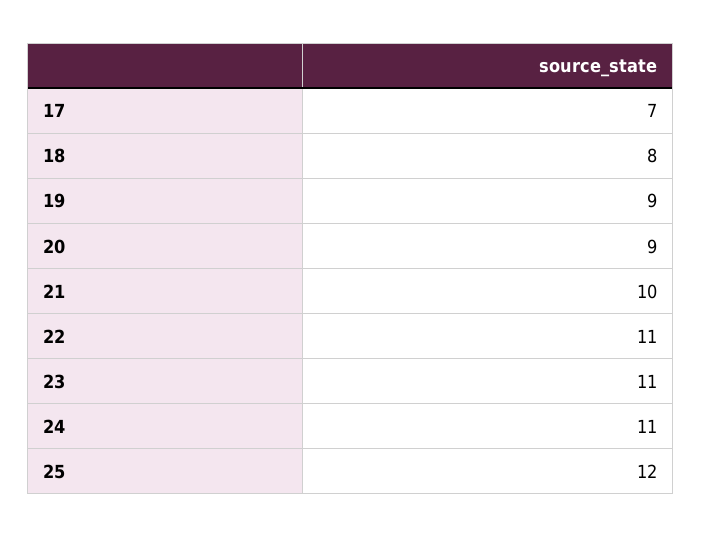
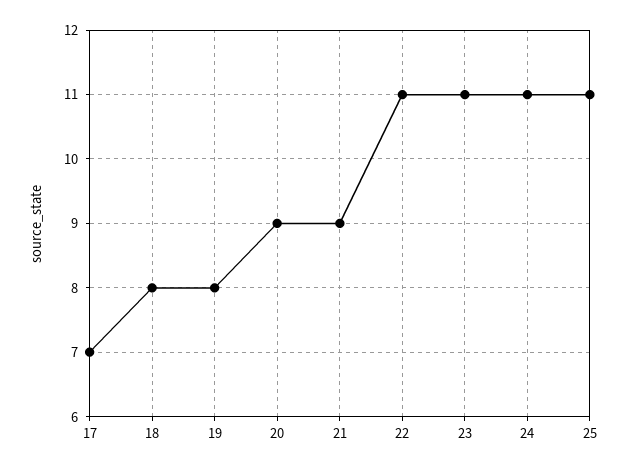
19: 9 -> 8
21: 10 -> 9
25: 12 -> 11

